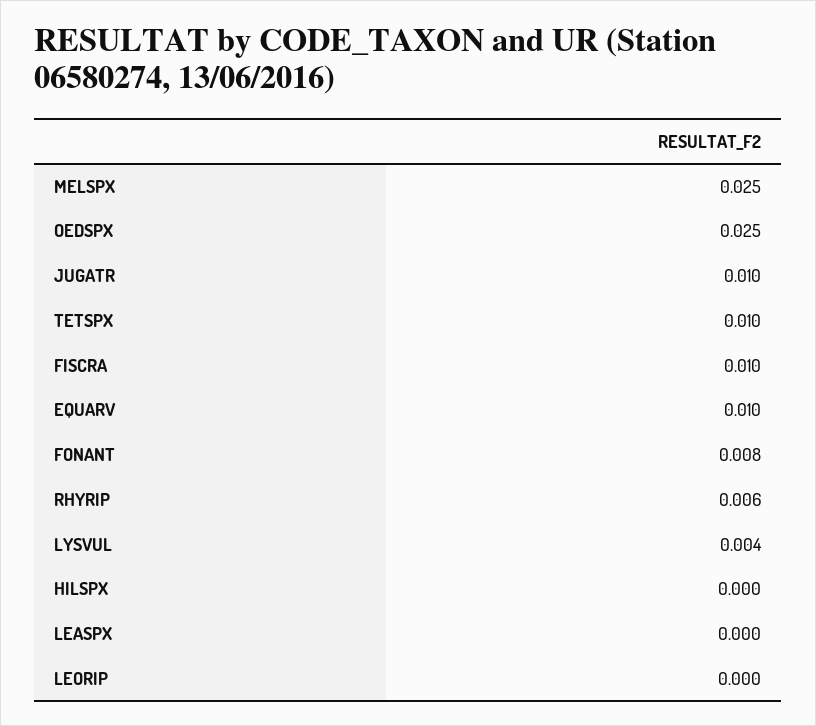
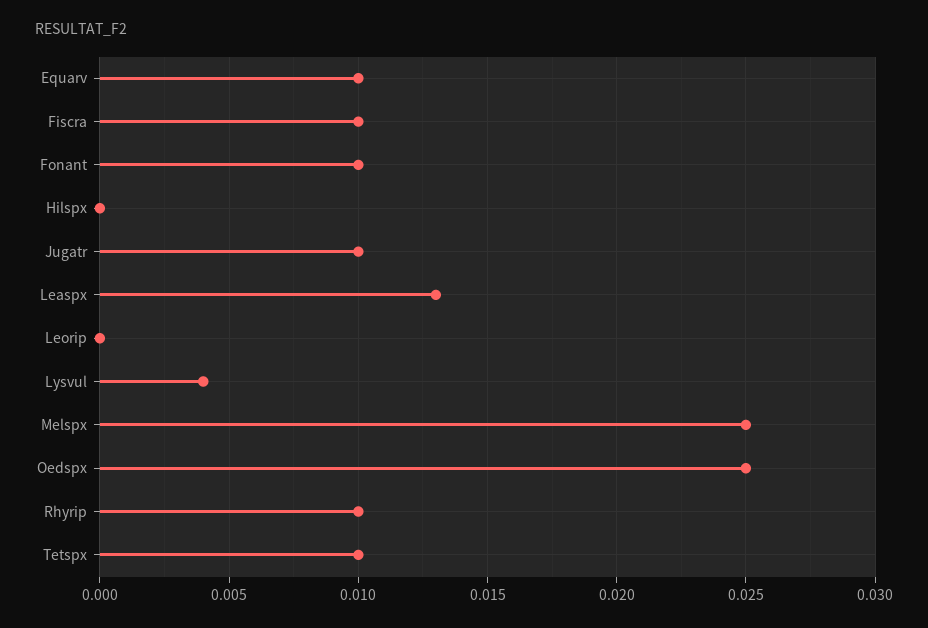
FONANT: 0.008 -> 0.01
RHYRIP: 0.006 -> 0.01
LEASPX: 0 -> 0.013

